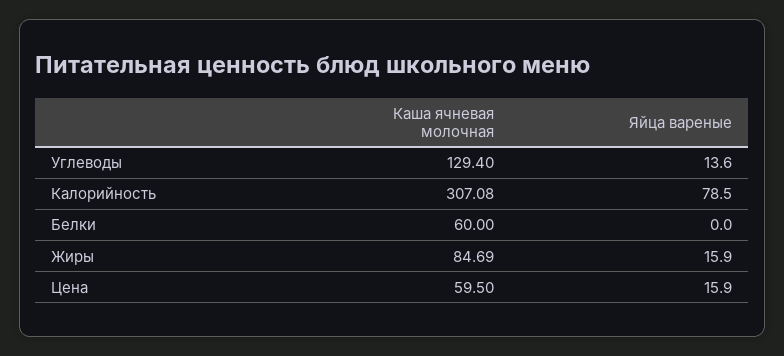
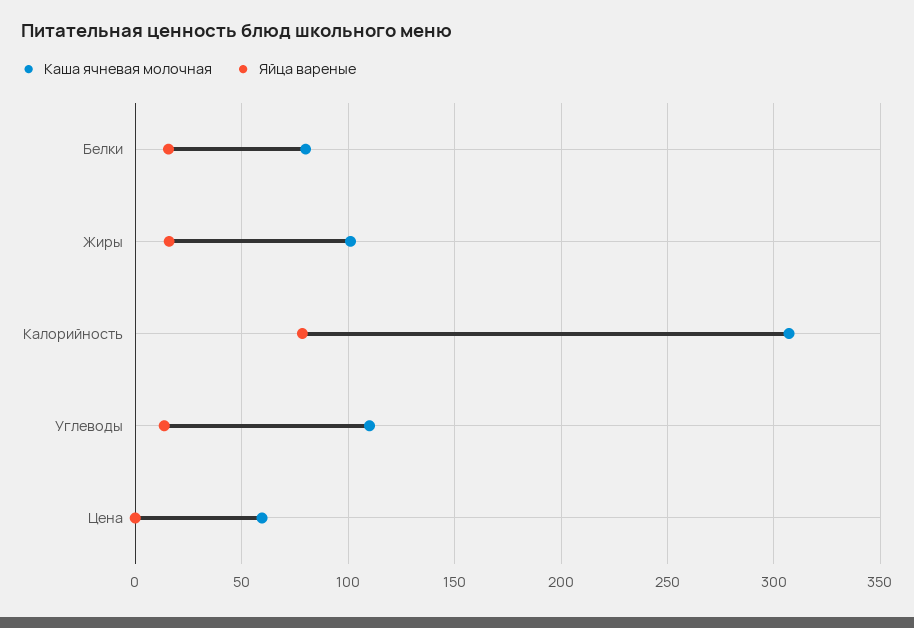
Каша ячневая молочная, Углеводы: 129.4 -> 110
Каша ячневая молочная, Белки: 60 -> 80
Яйца вареные, Белки: 0 -> 15
Каша ячневая молочная, Жиры: 84.69 -> 100
Яйца вареные, Цена: 15.9 -> 0

